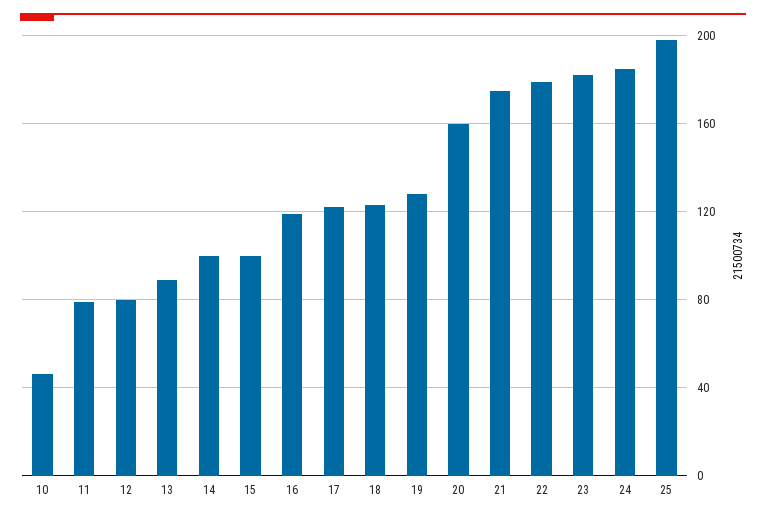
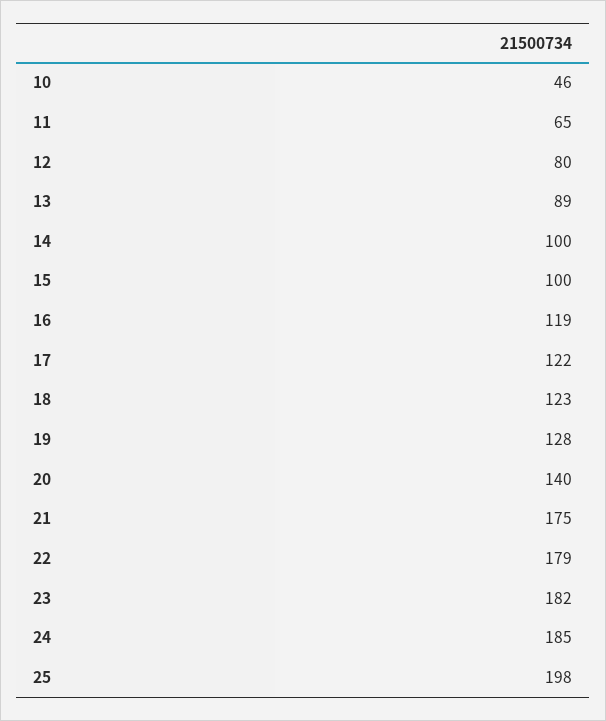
11: 80 -> 65
20: 160 -> 140

